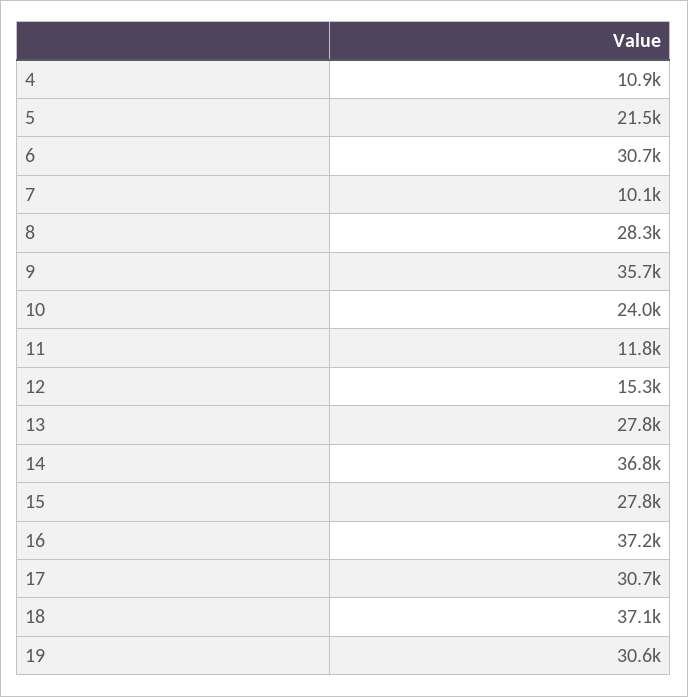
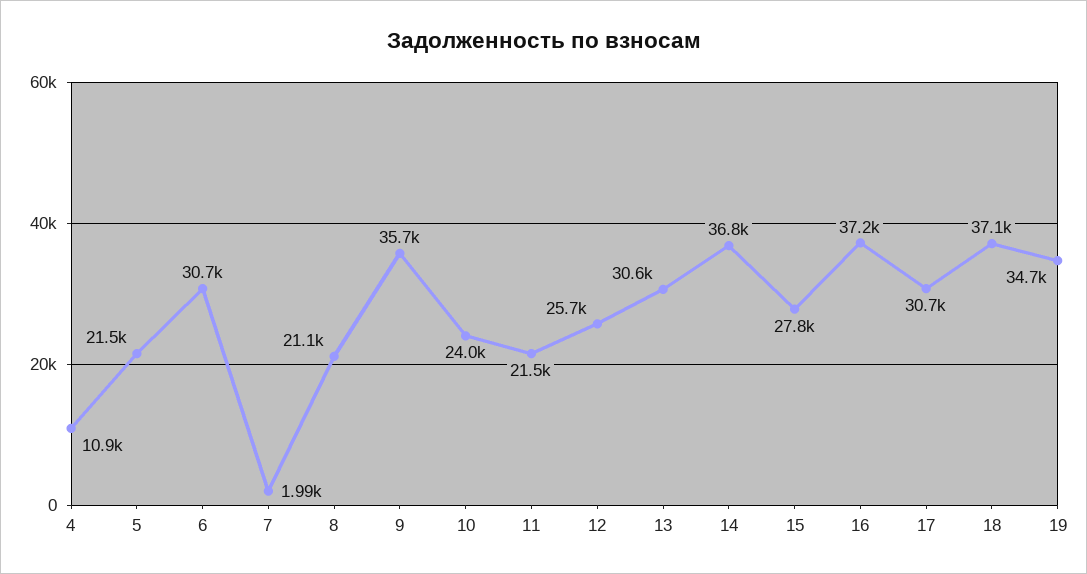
7: 10100 -> 1990
8: 28300 -> 21100
11: 11800 -> 21500
12: 15300 -> 25700
13: 27800 -> 30600
19: 30600 -> 34700

